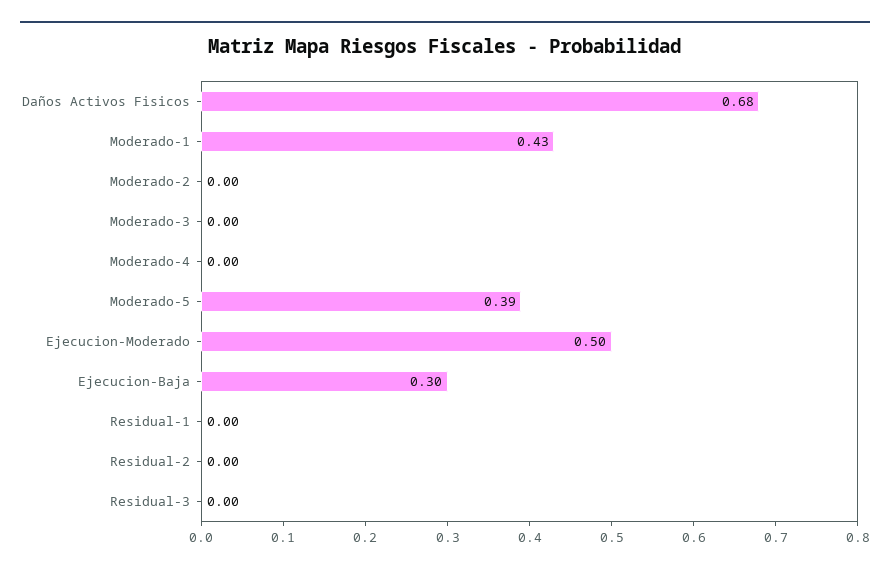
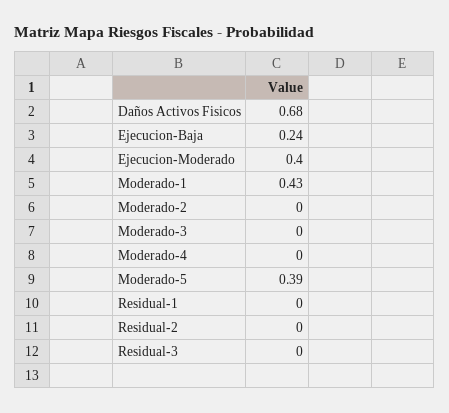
Ejecucion-Moderado: 0.5 -> 0.4
Ejecucion-Baja: 0.3 -> 0.24

